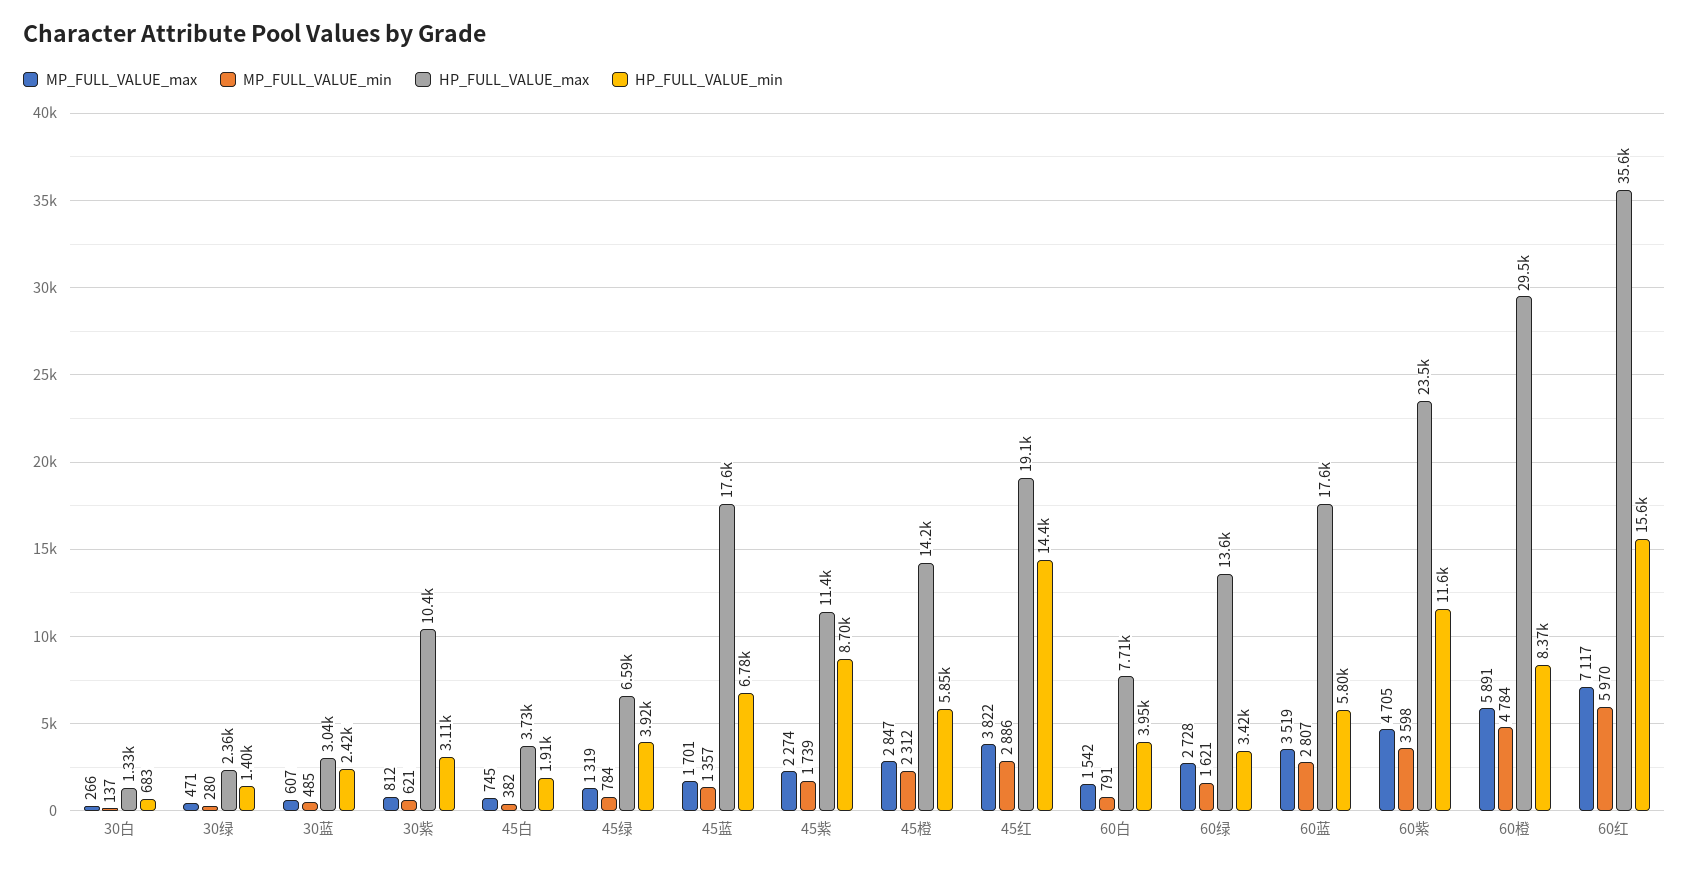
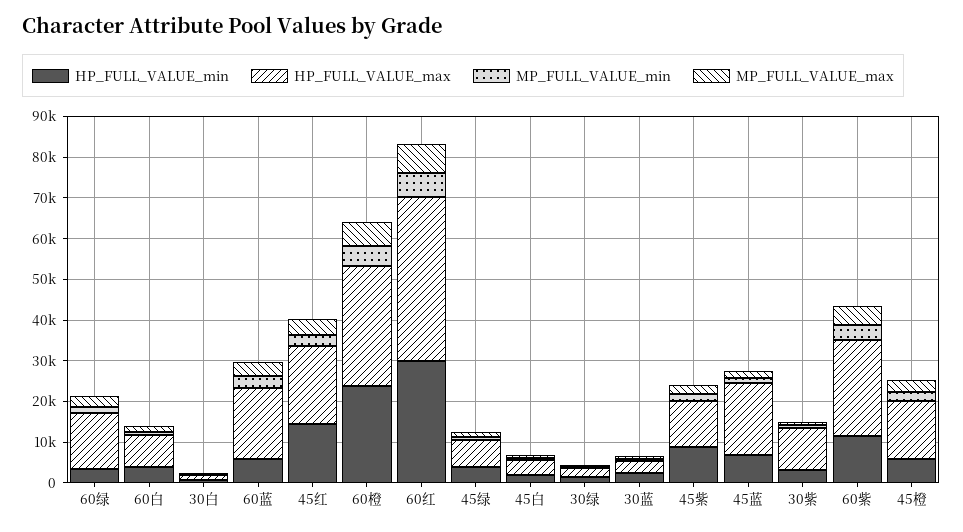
HP_FULL_VALUE_min, 60橙: 8370 -> 24000
HP_FULL_VALUE_max, 60红: 35600 -> 40000
HP_FULL_VALUE_min, 60红: 15600 -> 30000

